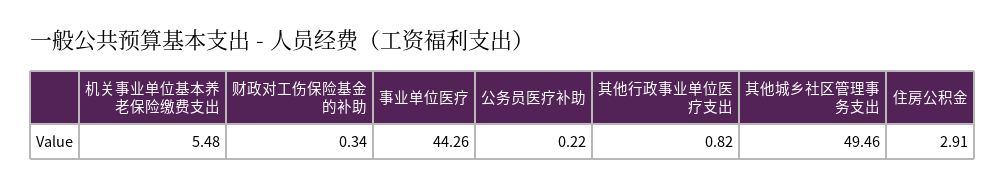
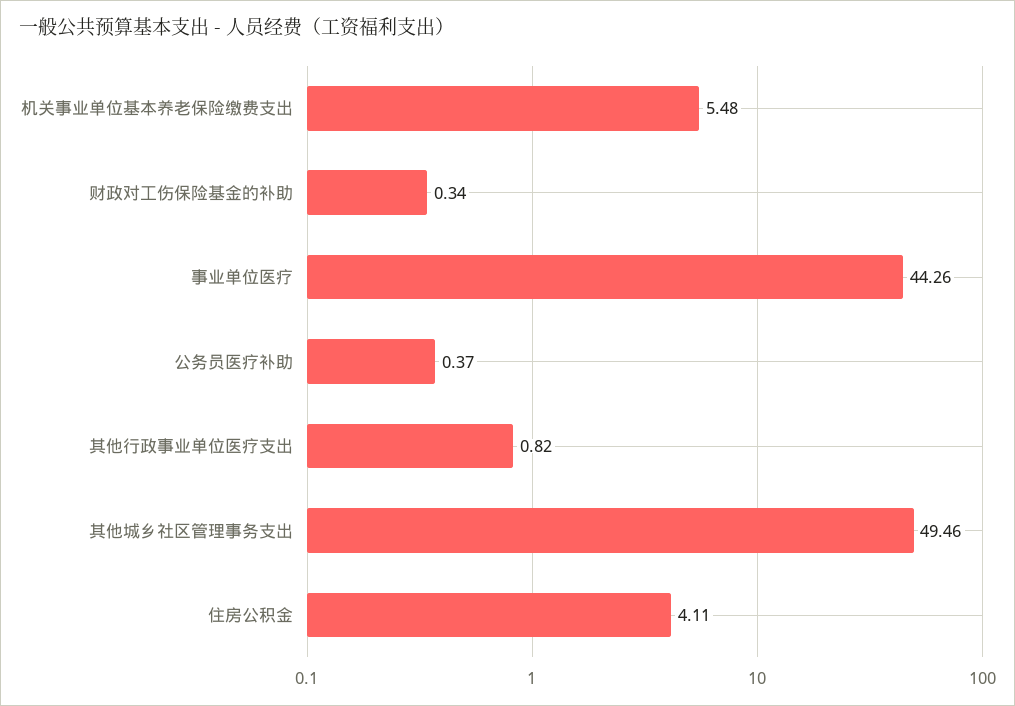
公务员医疗补助: 0.22 -> 0.37
住房公积金: 2.91 -> 4.11

